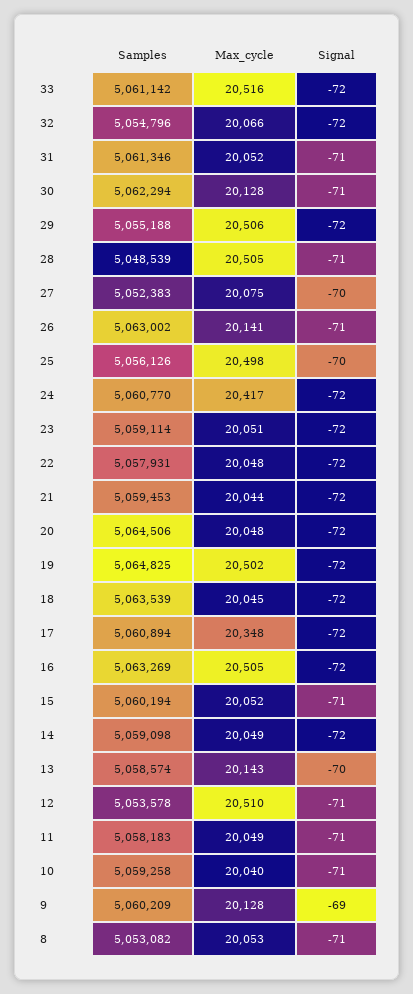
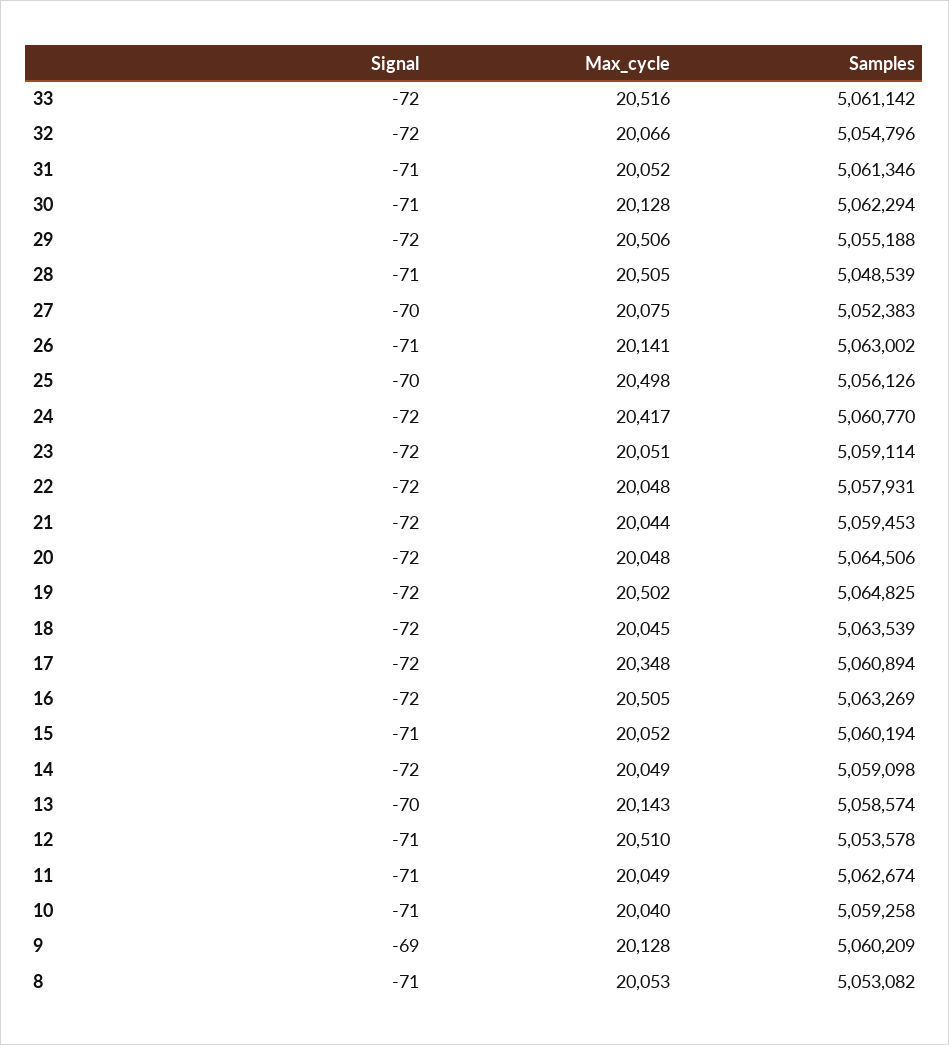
Samples, 11: 5058183 -> 5062674

